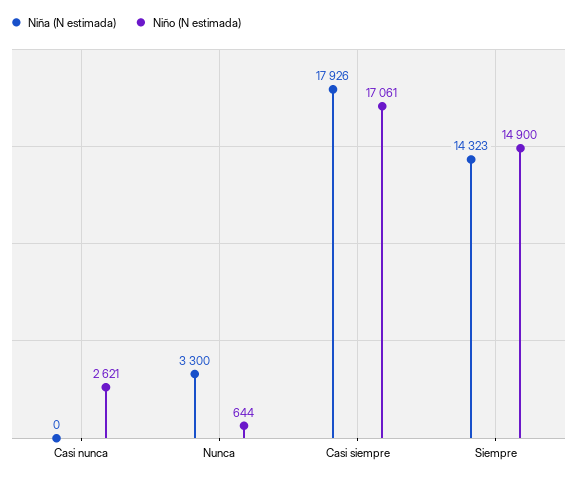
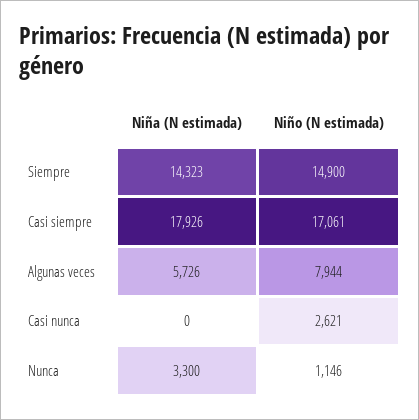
Niño (N estimada), Nunca: 644 -> 1146
Niña (N estimada), Algunas veces: none -> 5726
Niño (N estimada), Algunas veces: none -> 7944

